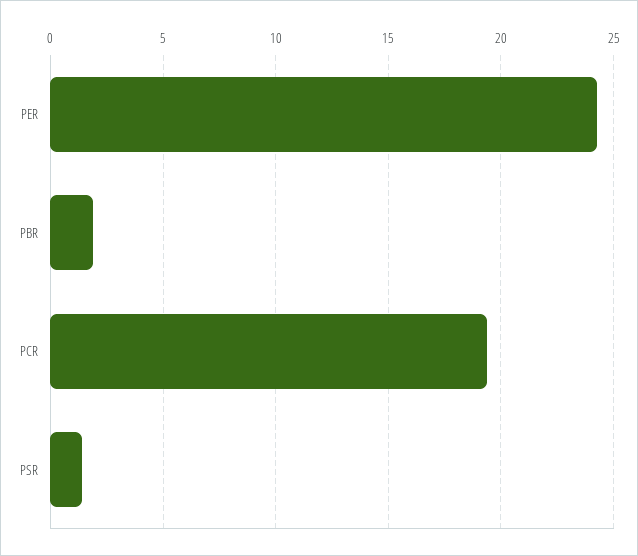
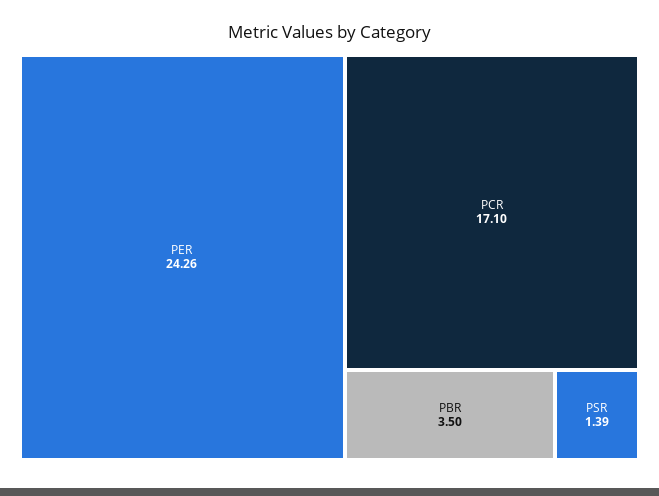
PBR: 2 -> 3.5
PCR: 19.5 -> 17.1

